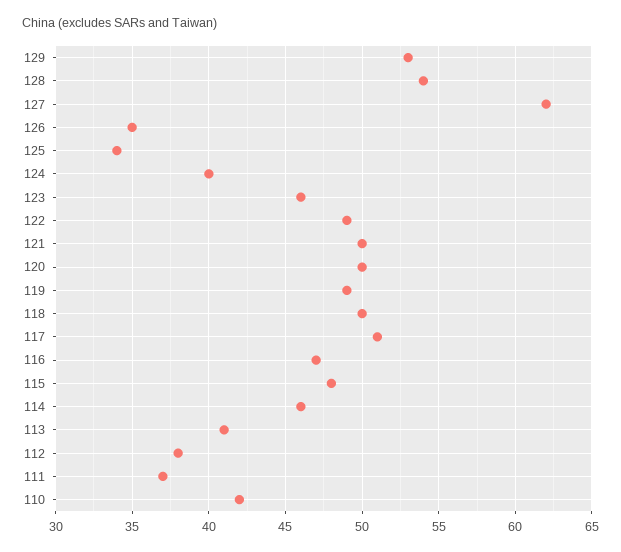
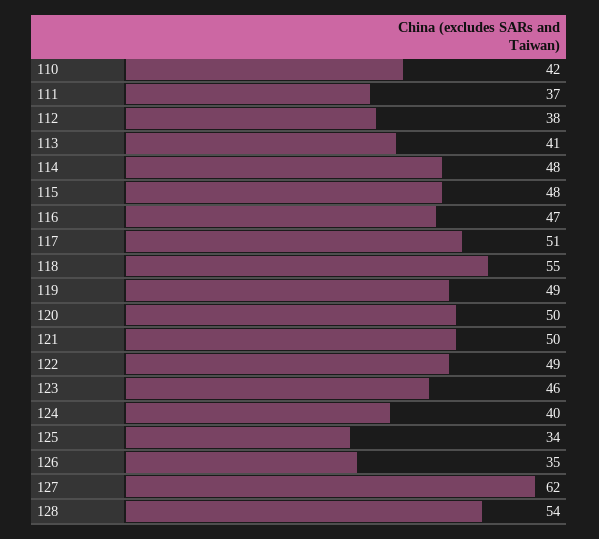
129: 53 -> none
118: 50 -> 55
114: 46 -> 48

